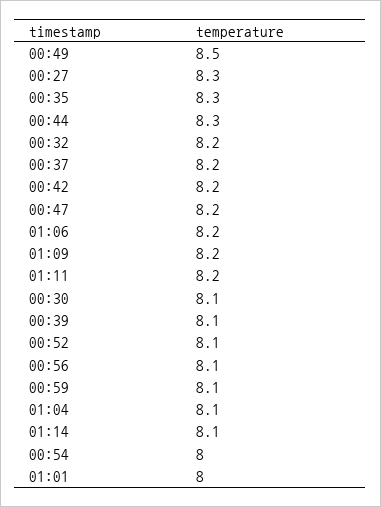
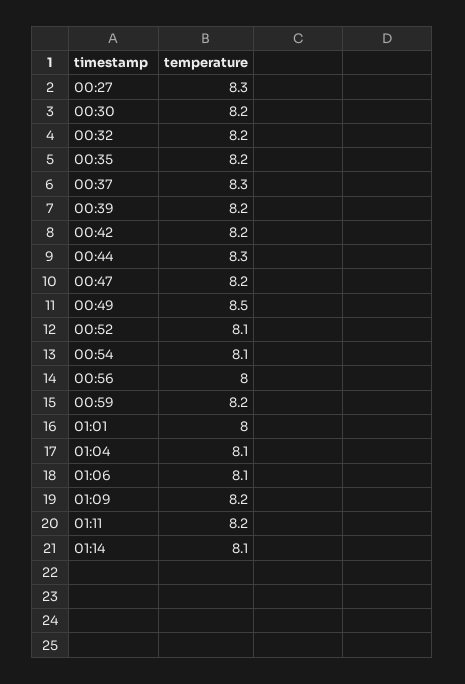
00:35: 8.3 -> 8.2
00:37: 8.2 -> 8.3
01:06: 8.2 -> 8.1
00:30: 8.1 -> 8.2
00:39: 8.1 -> 8.2
00:56: 8.1 -> 8
00:59: 8.1 -> 8.2
00:54: 8 -> 8.1

